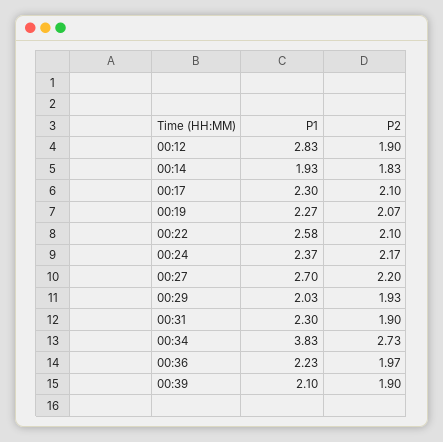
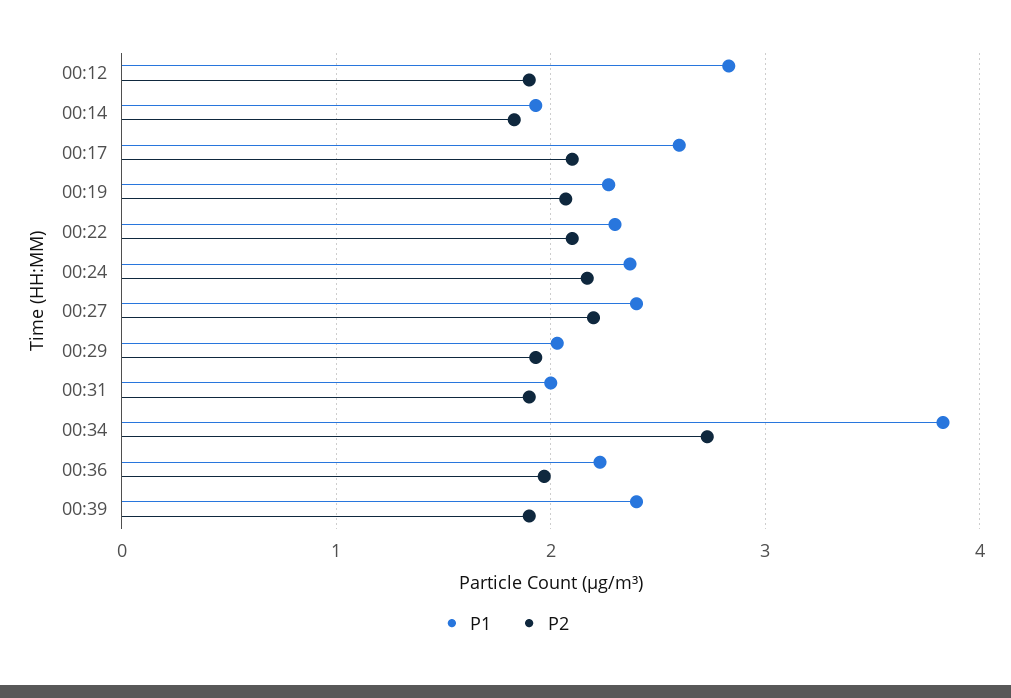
P1, 00:17: 2.3 -> 2.6
P1, 00:22: 2.58 -> 2.3
P1, 00:27: 2.7 -> 2.4
P1, 00:31: 2.3 -> 2
P1, 00:39: 2.1 -> 2.4

